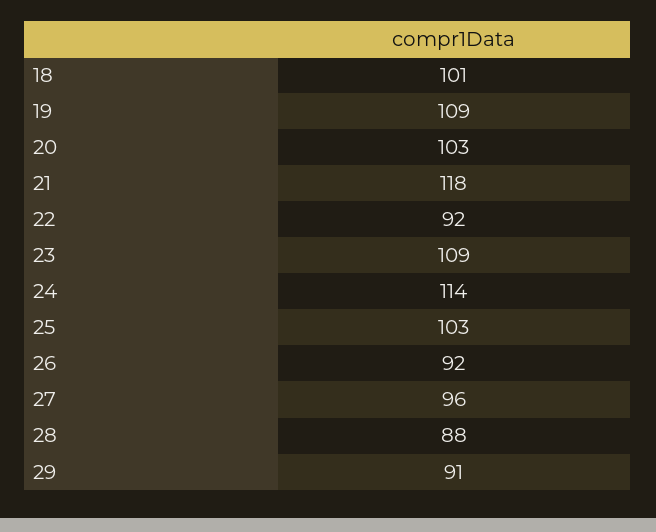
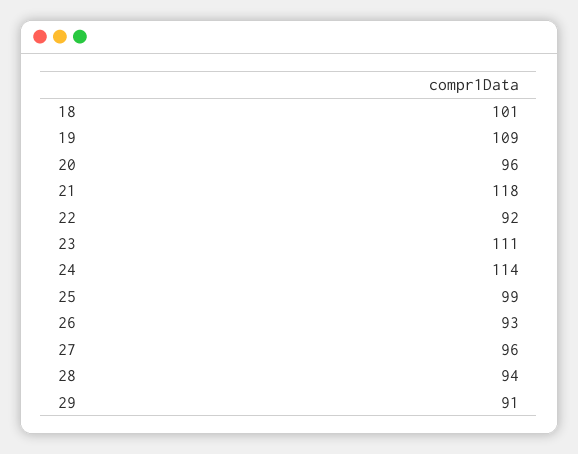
20: 103 -> 96
23: 109 -> 111
25: 103 -> 99
26: 92 -> 93
28: 88 -> 94

